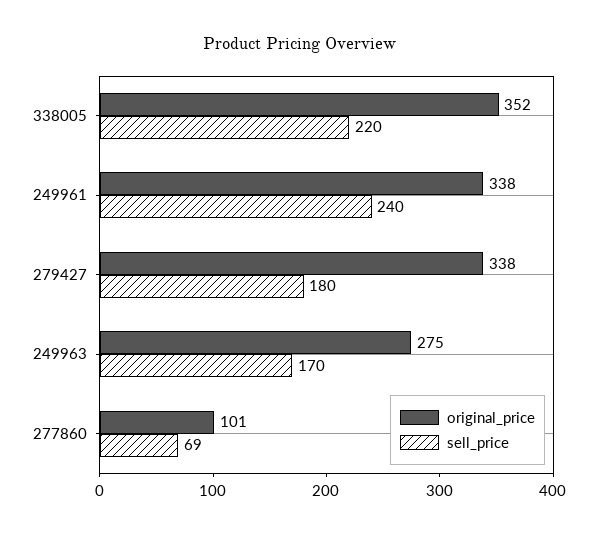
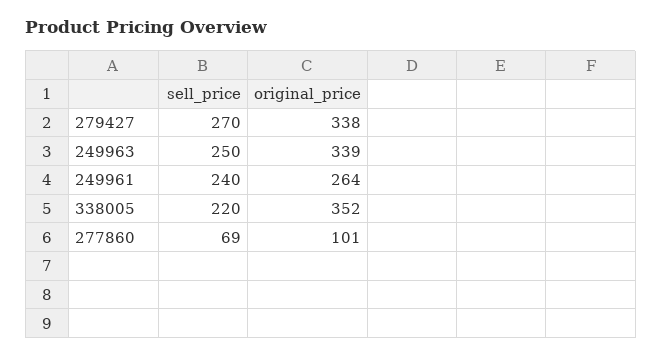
original_price, 249961: 338 -> 264
sell_price, 279427: 180 -> 270
original_price, 249963: 275 -> 339
sell_price, 249963: 170 -> 250

